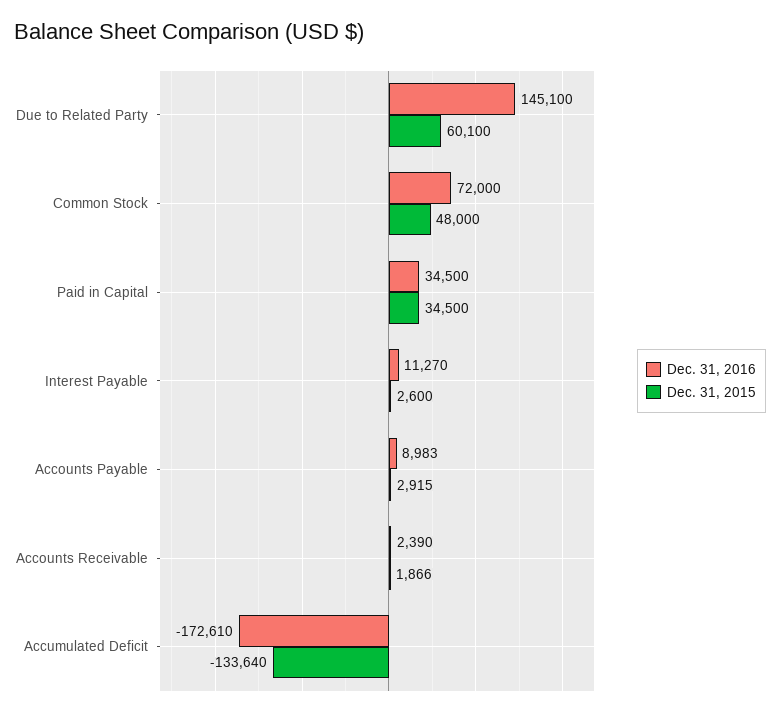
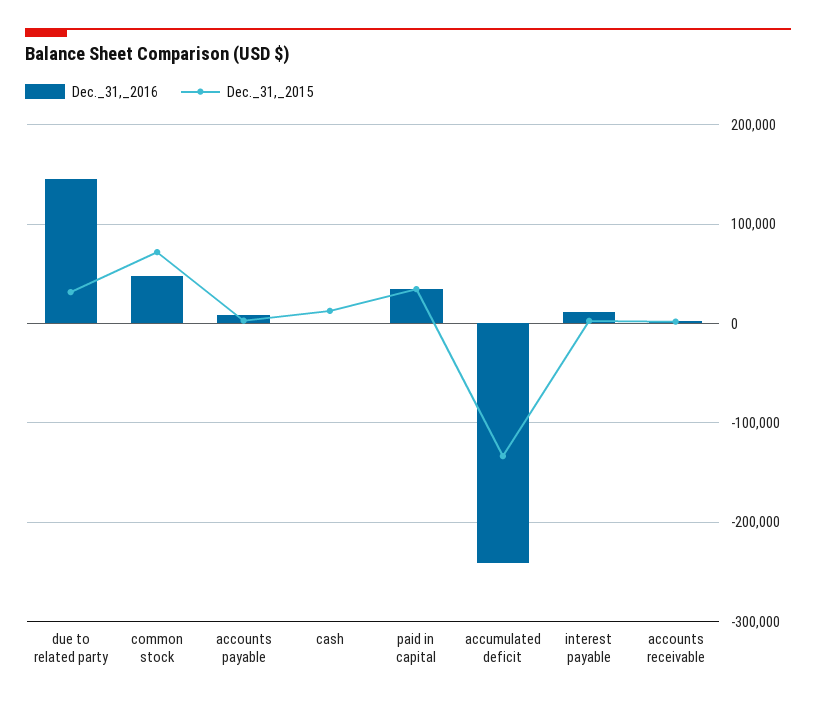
Dec. 31, 2015, Due to Related Party: 60100 -> 30000
Dec. 31, 2016, Common Stock: 72000 -> 50000
Dec. 31, 2015, Common Stock: 48000 -> 70000
Dec. 31, 2016, Accumulated Deficit: -172610 -> -240000
Dec. 31, 2016, cash: none -> 0
Dec. 31, 2015, cash: none -> 10000

